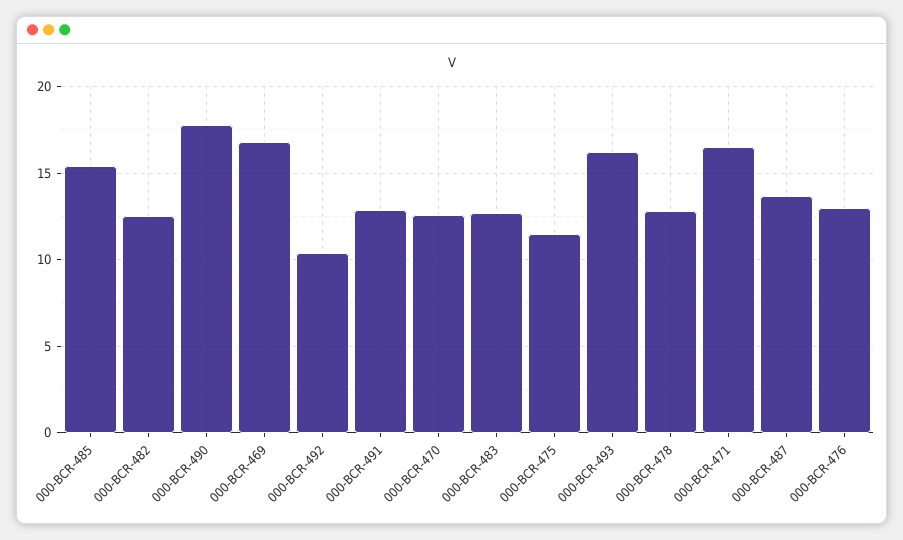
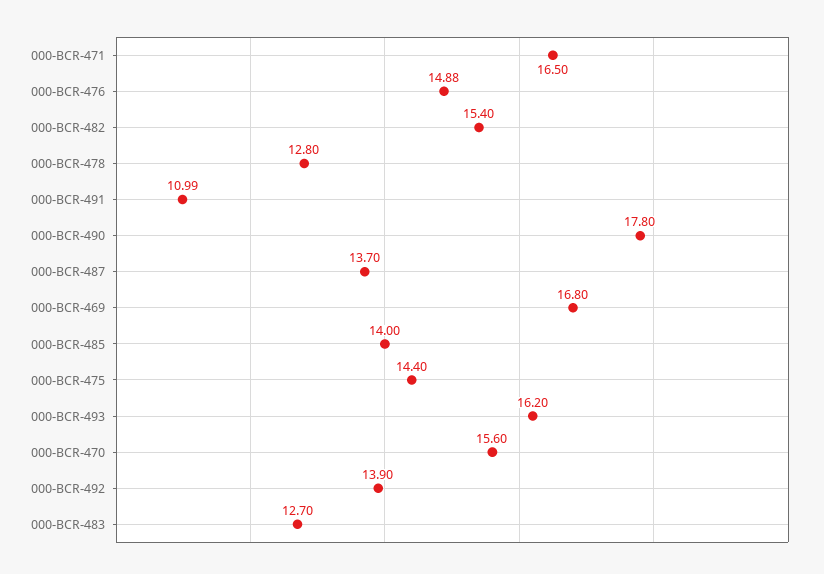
000-BCR-485: 15.5 -> 14
000-BCR-482: 12.5 -> 15.4
000-BCR-492: 10.5 -> 13.9
000-BCR-491: 13 -> 10.99
000-BCR-470: 12.5 -> 15.6
000-BCR-475: 11.5 -> 14.4
000-BCR-476: 13 -> 14.88

